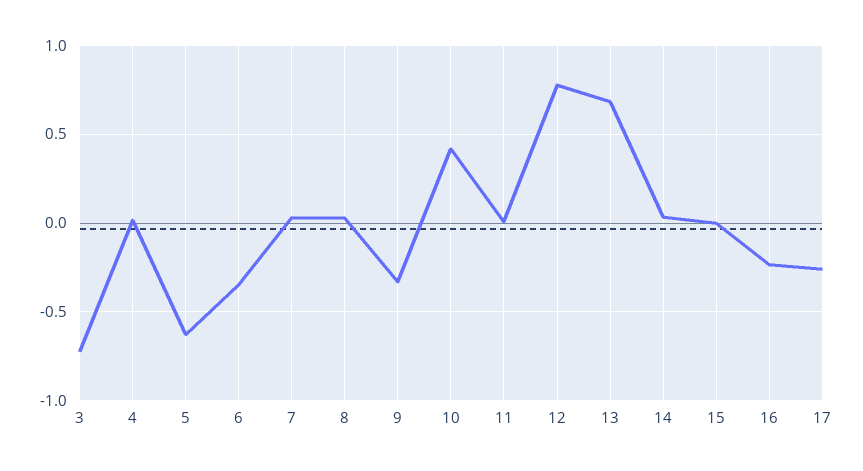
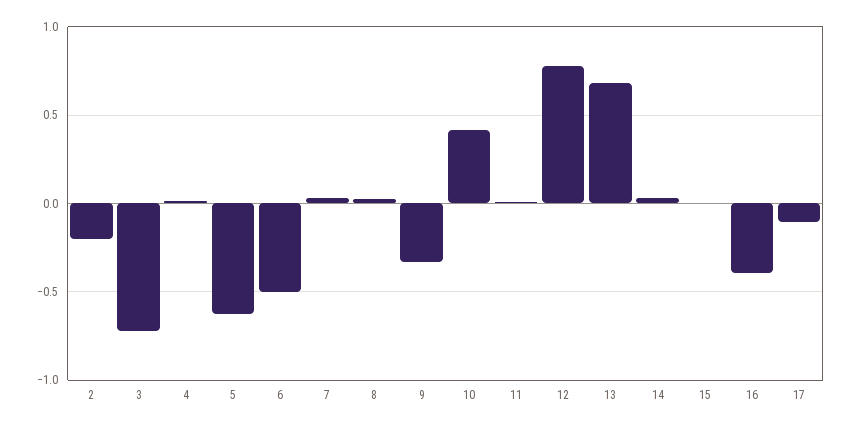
6: -0.35 -> -0.5
16: -0.25 -> -0.4
17: -0.25 -> -0.1
2: none -> -0.2

